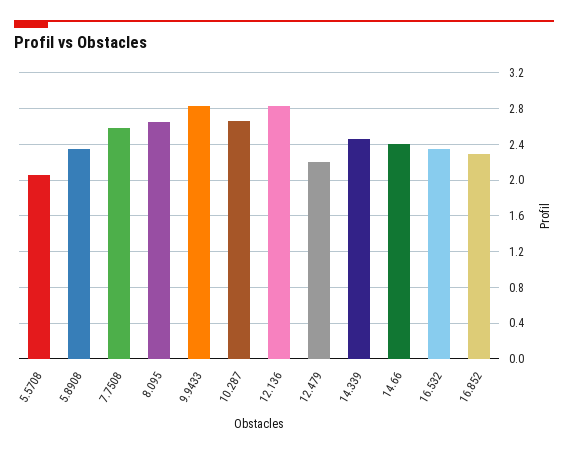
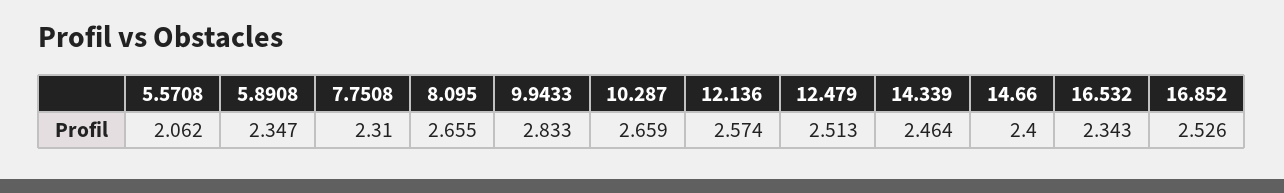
7.7508: 2.6 -> 2.31
12.136: 2.8 -> 2.574
12.479: 2.2 -> 2.513
16.852: 2.3 -> 2.526

